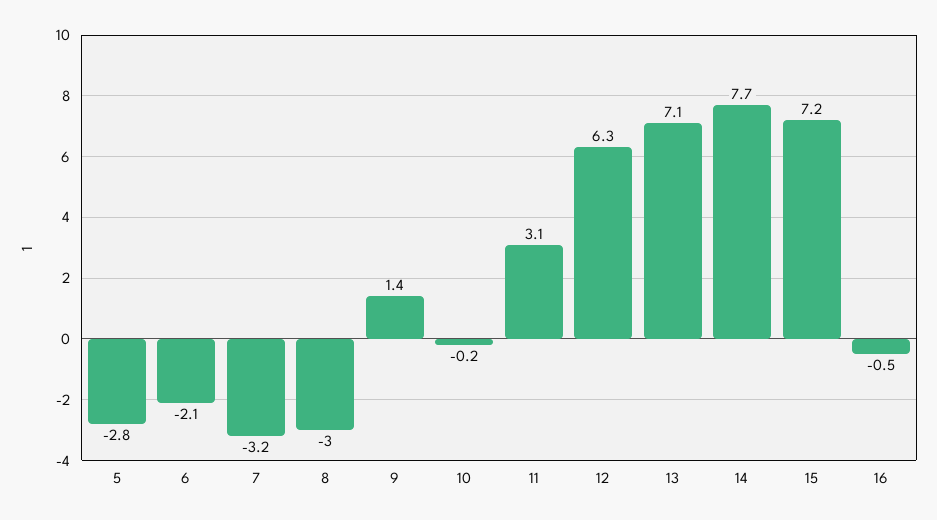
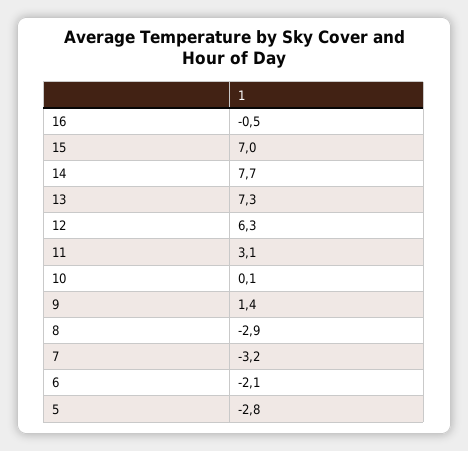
8: -3 -> -2.9
10: -0.2 -> 0.1
13: 7.1 -> 7.3
15: 7.2 -> 7

